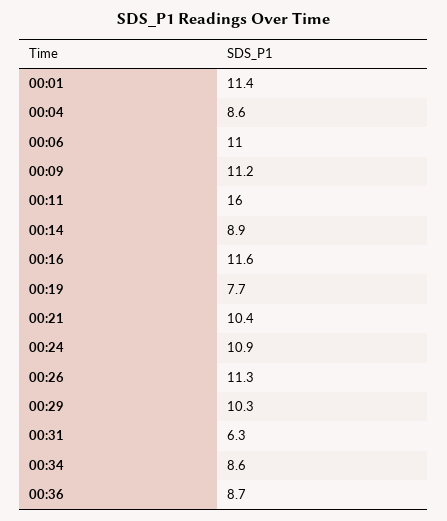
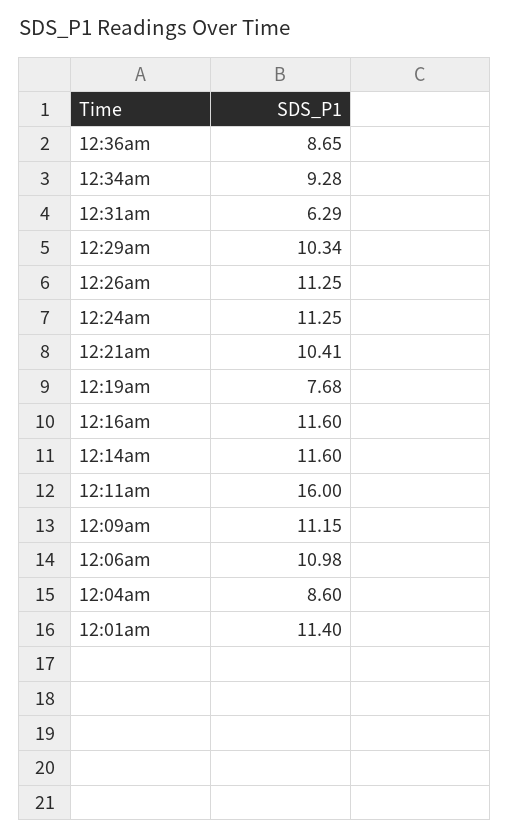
00:14: 8.9 -> 11.6
00:24: 10.9 -> 11.25
00:34: 8.6 -> 9.28

